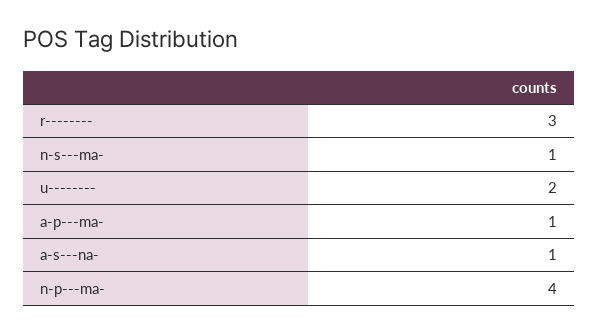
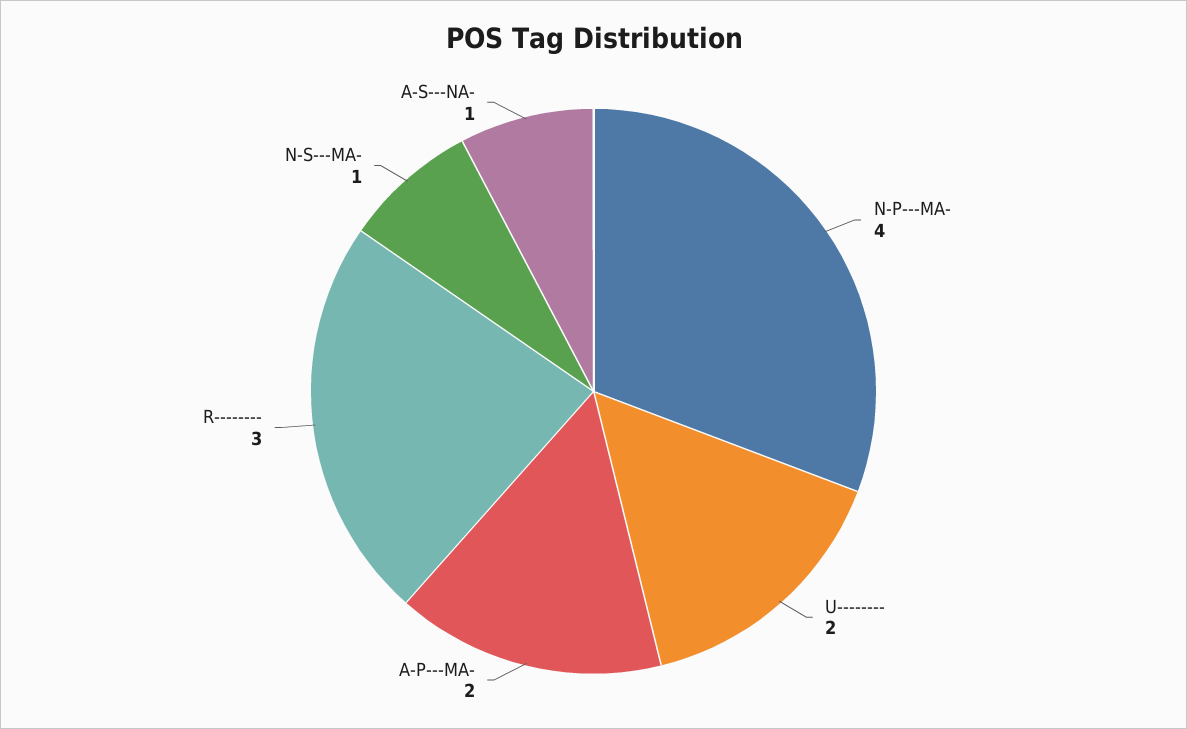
a-p---ma-: 1 -> 2

